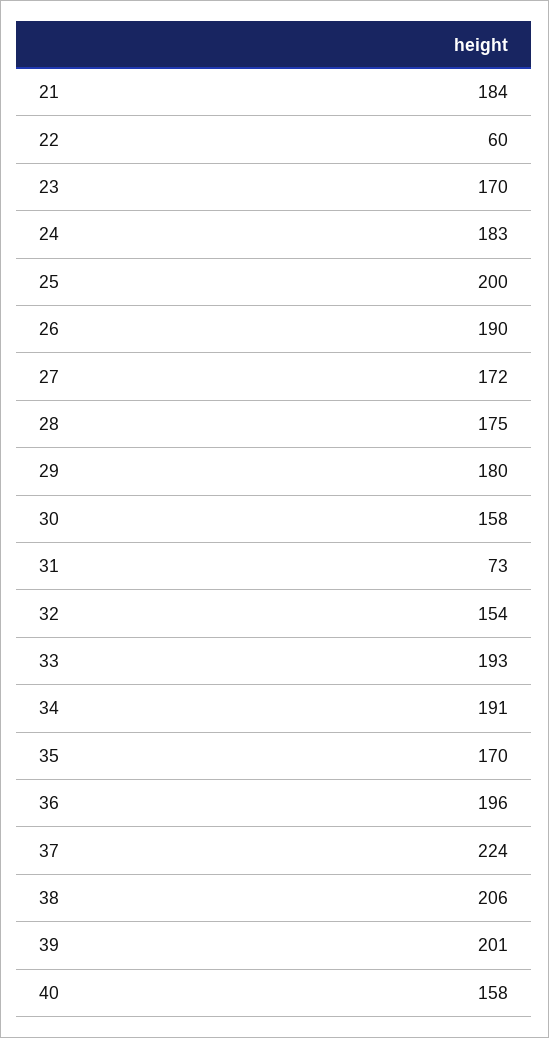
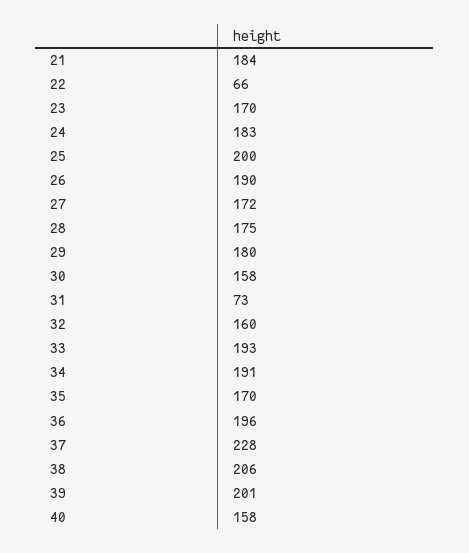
22: 60 -> 66
32: 154 -> 160
37: 224 -> 228

